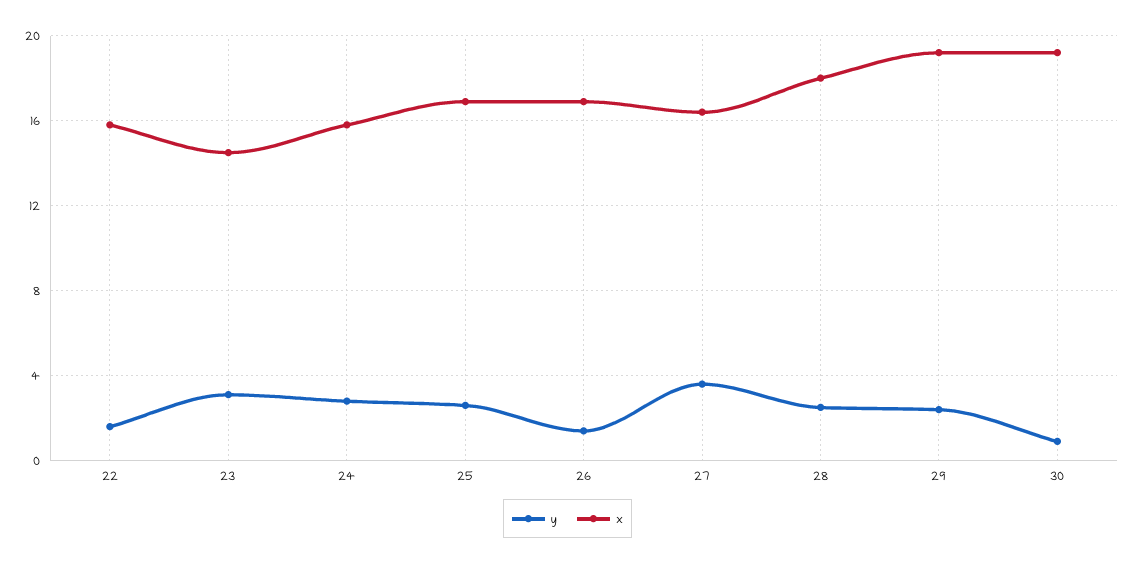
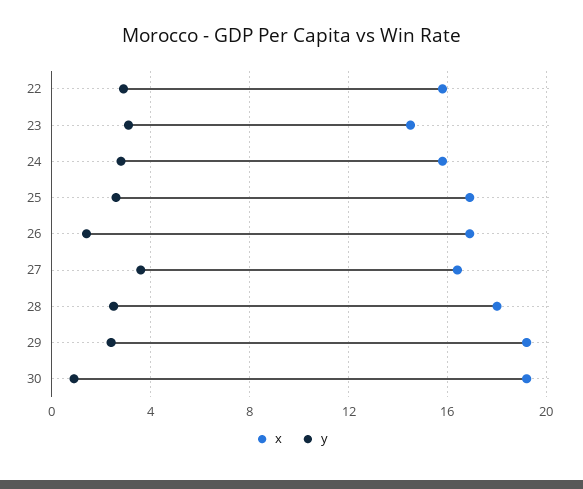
y, 22: 1.5 -> 3

